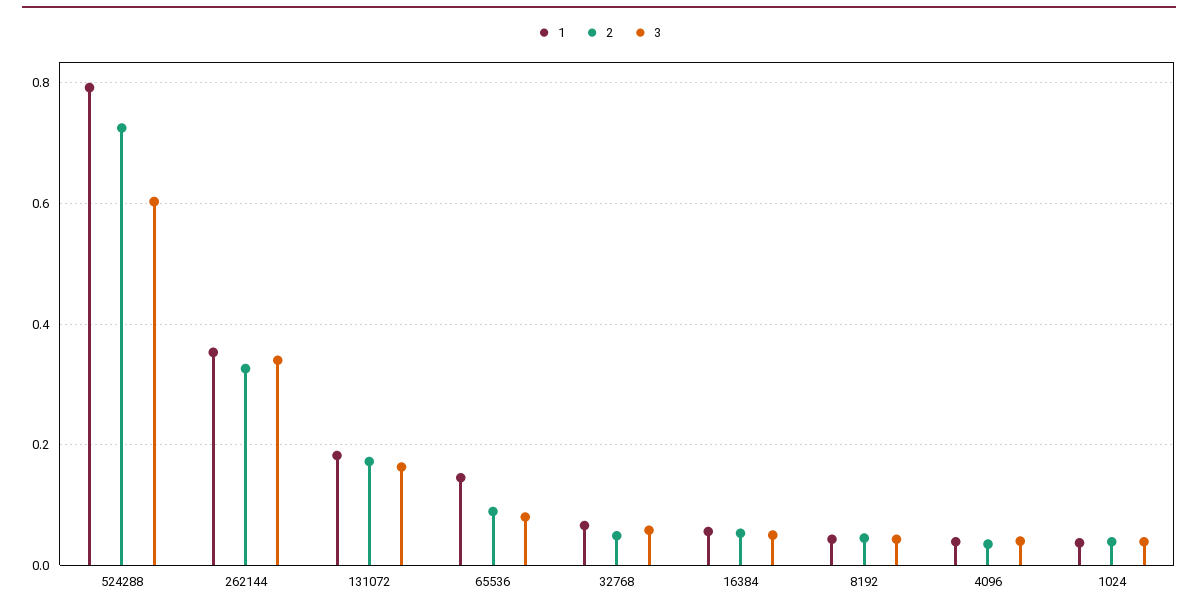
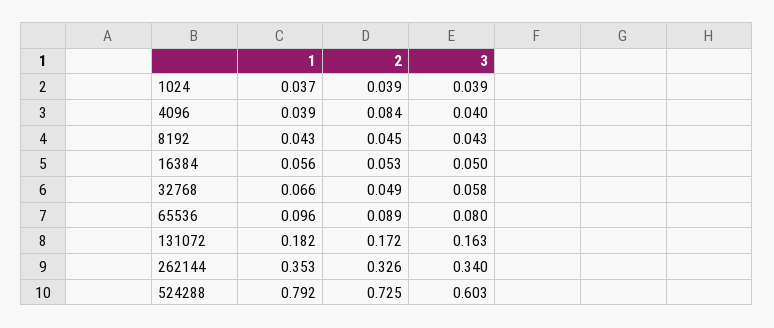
1, 65536: 0.14 -> 0.096
2, 4096: 0.04 -> 0.084

